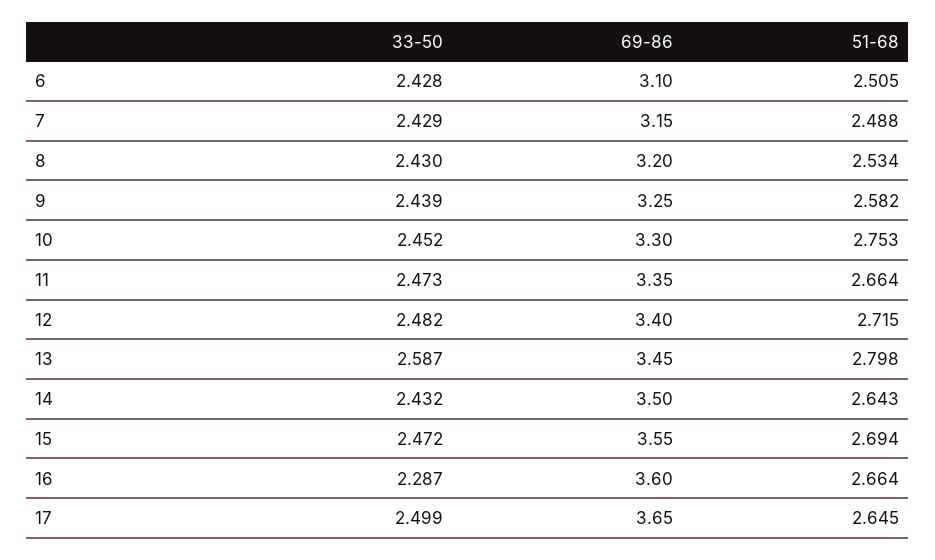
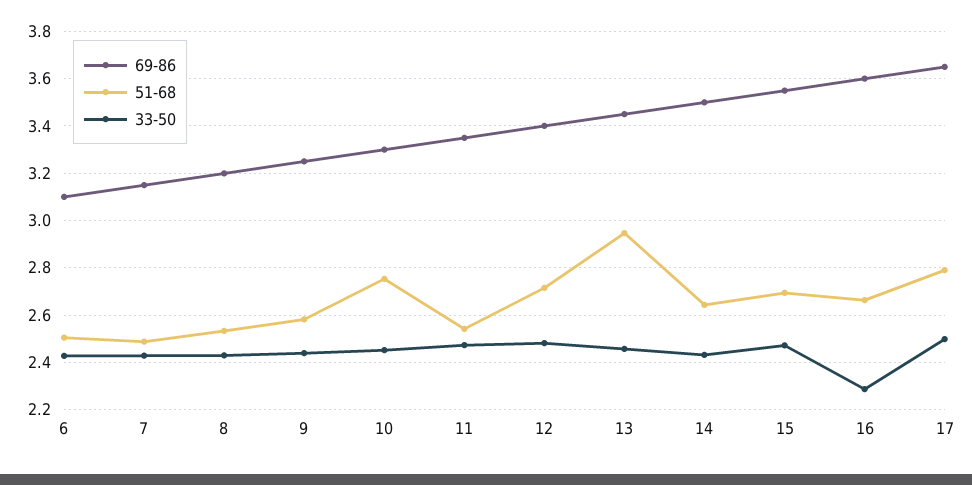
51-68, 11: 2.664 -> 2.55
33-50, 13: 2.587 -> 2.45
51-68, 13: 2.798 -> 2.95
51-68, 17: 2.645 -> 2.8

